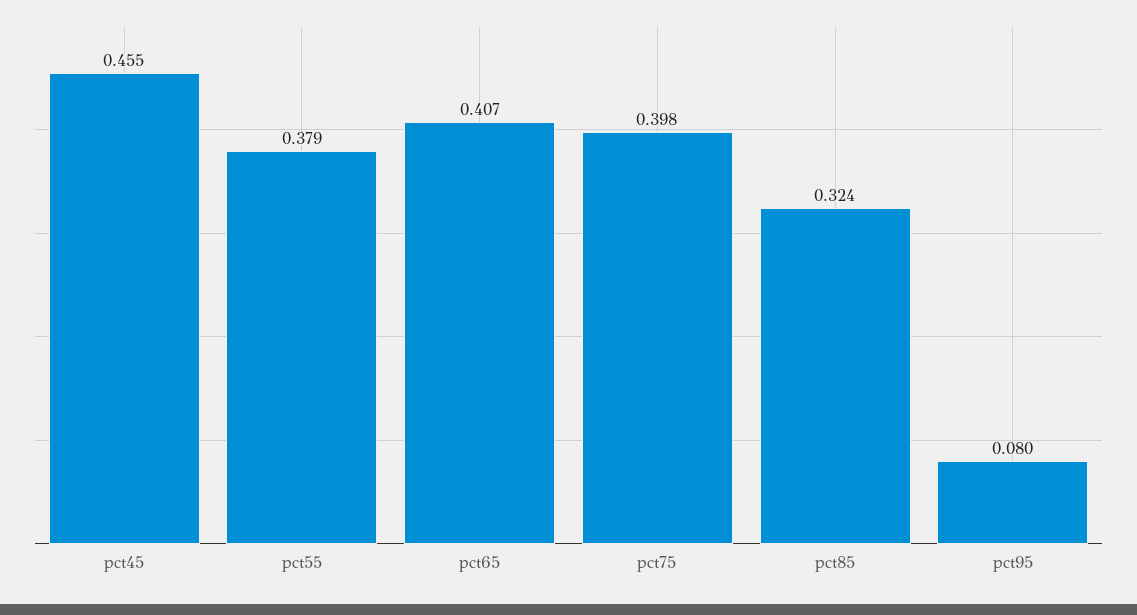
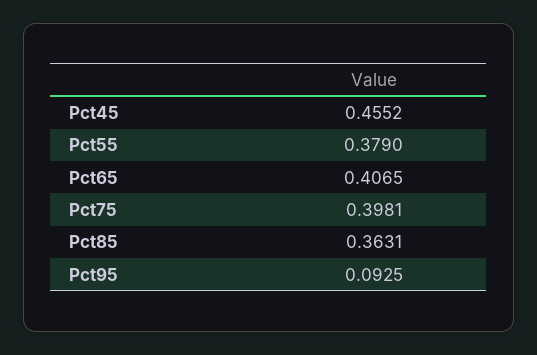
pct85: 0.324 -> 0.3631
pct95: 0.08 -> 0.0925

